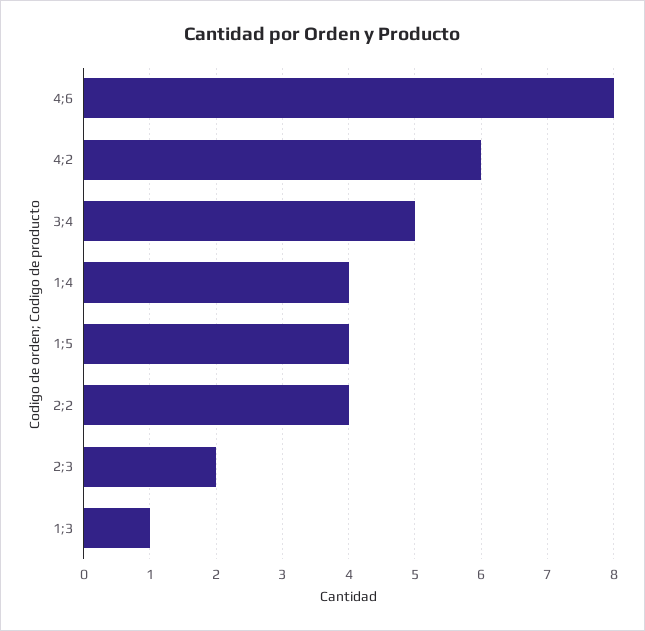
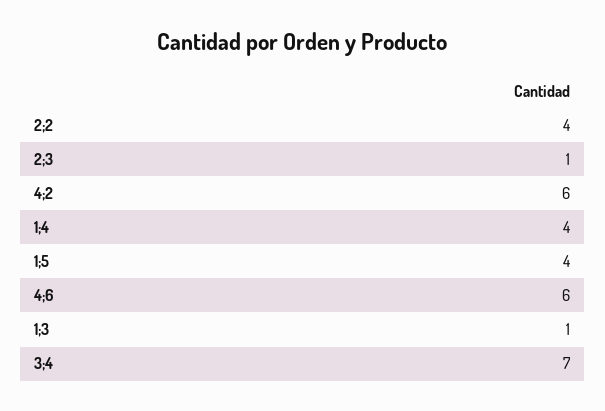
4;6: 8 -> 6
3;4: 5 -> 7
2;3: 2 -> 1

